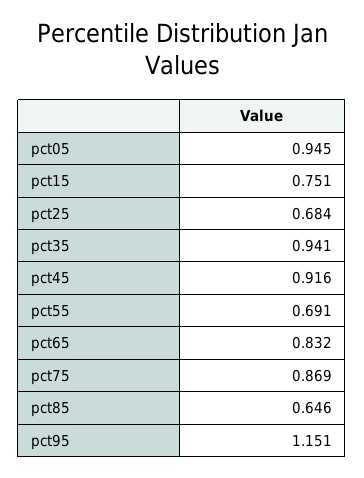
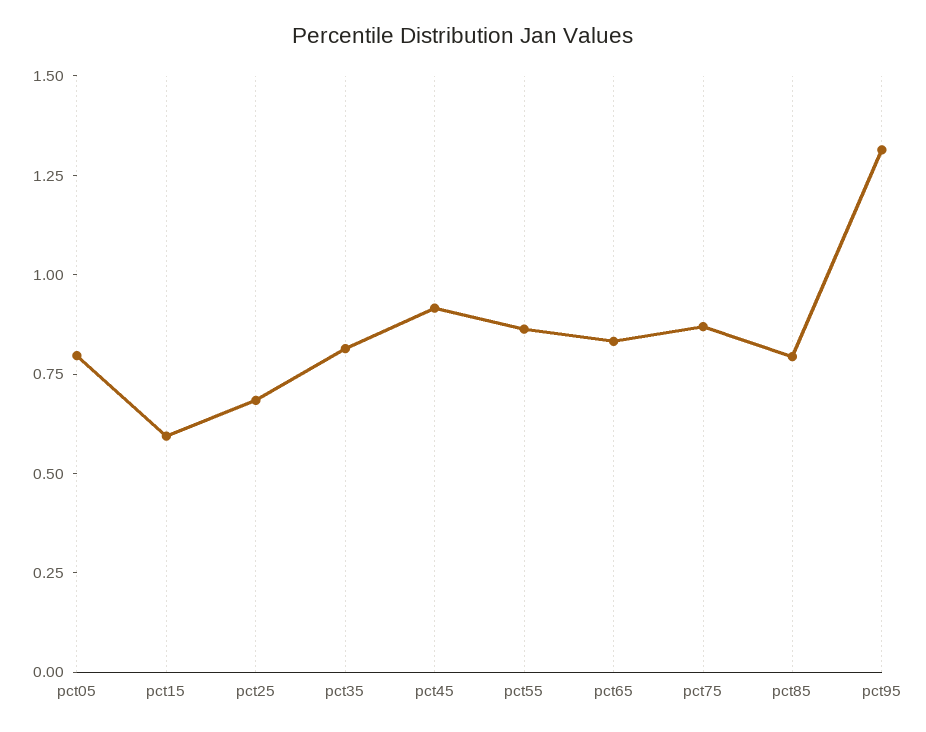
pct05: 0.945 -> 0.8
pct15: 0.751 -> 0.6
pct35: 0.941 -> 0.8
pct55: 0.691 -> 0.85
pct85: 0.646 -> 0.8
pct95: 1.151 -> 1.3

